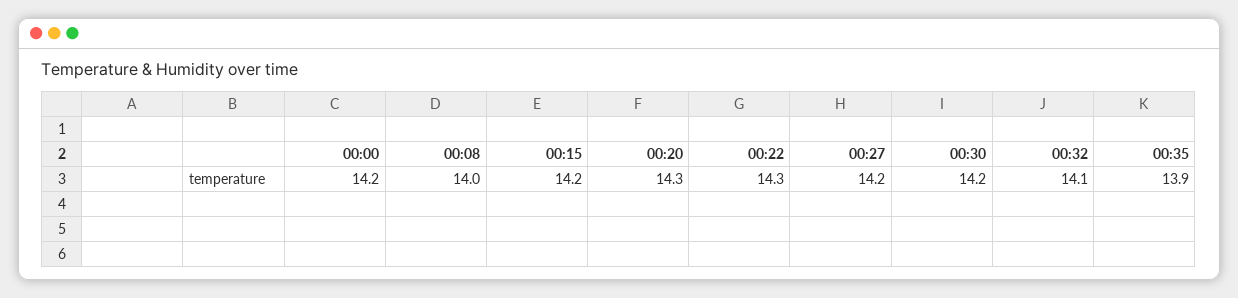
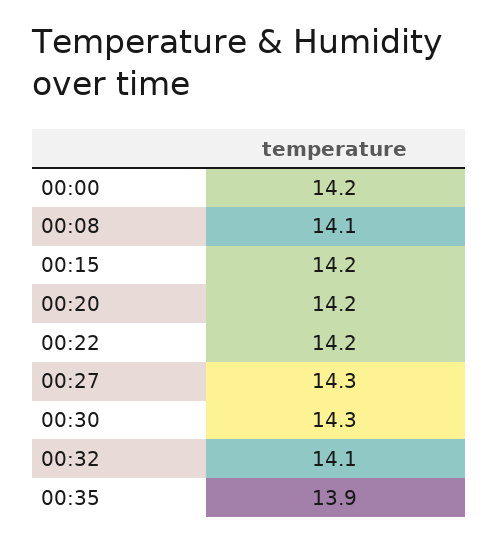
00:08: 14 -> 14.1
00:20: 14.3 -> 14.2
00:22: 14.3 -> 14.2
00:27: 14.2 -> 14.3
00:30: 14.2 -> 14.3

